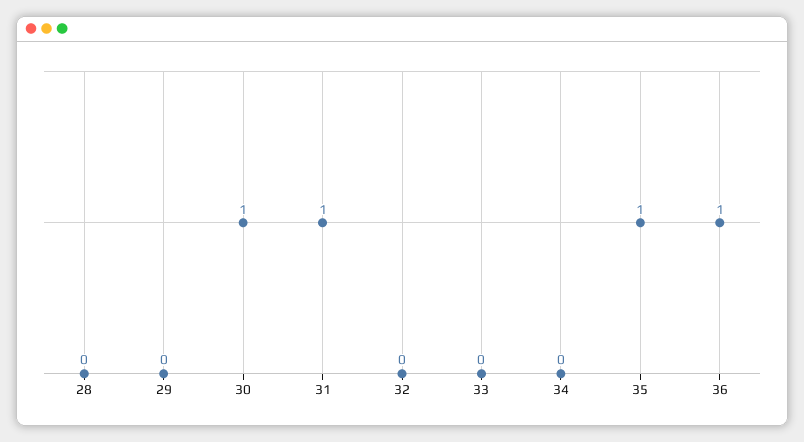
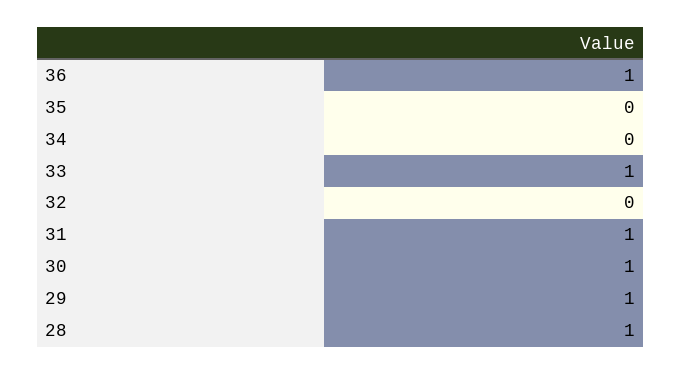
28: 0 -> 1
29: 0 -> 1
33: 0 -> 1
35: 1 -> 0

